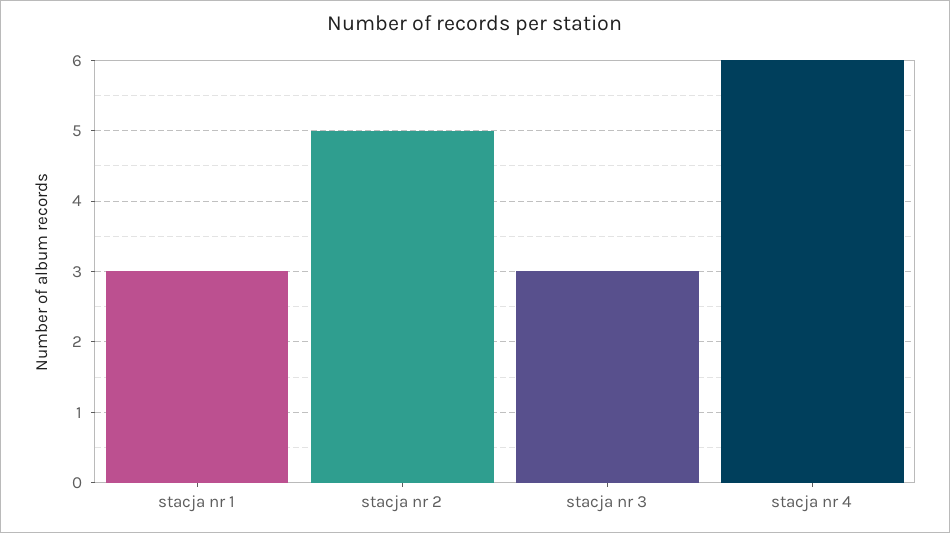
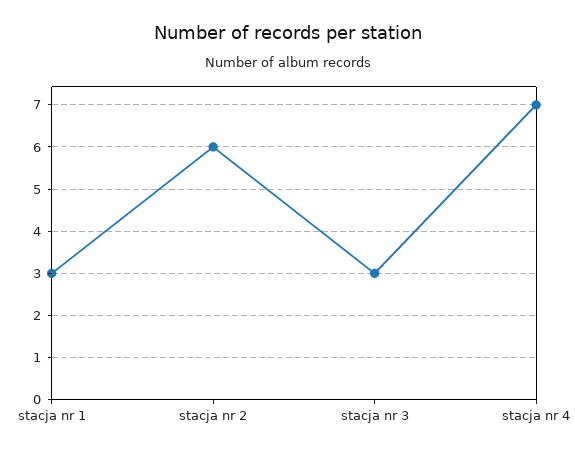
stacja nr 2: 5 -> 6
stacja nr 4: 6 -> 7

